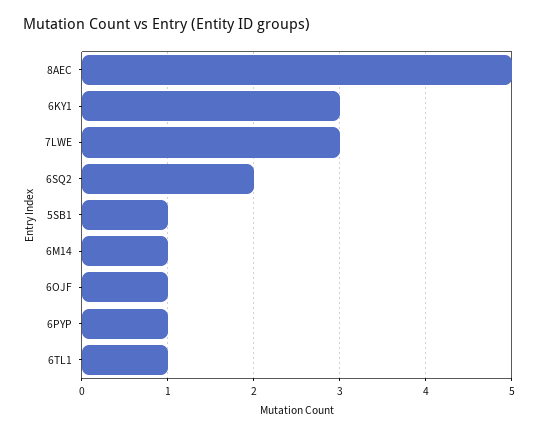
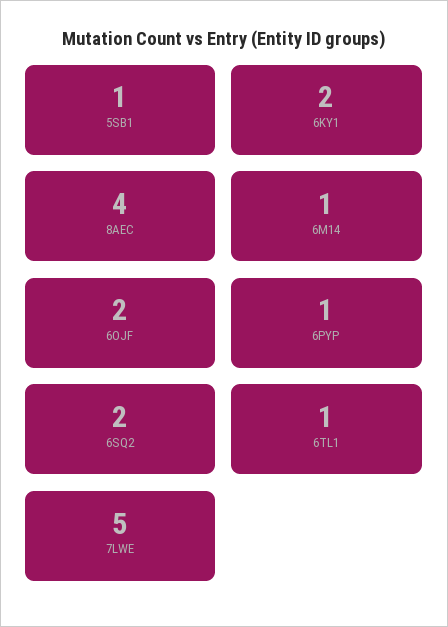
8AEC: 5 -> 4
6KY1: 3 -> 2
7LWE: 3 -> 5
6OJF: 1 -> 2

